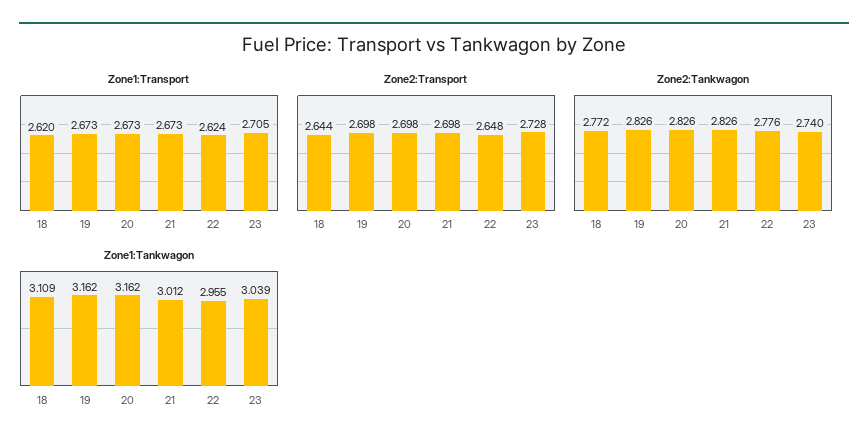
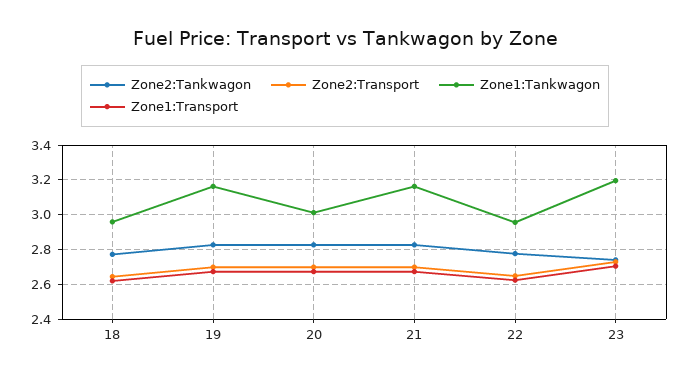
Zone1:Tankwagon, 18: 3.109 -> 2.95
Zone1:Tankwagon, 20: 3.162 -> 3
Zone1:Tankwagon, 21: 3.012 -> 3.15
Zone1:Tankwagon, 23: 3.039 -> 3.2

